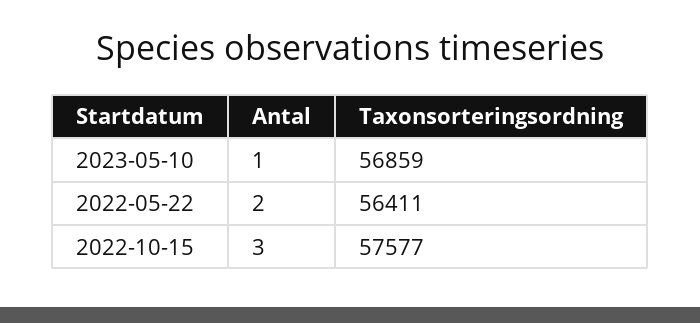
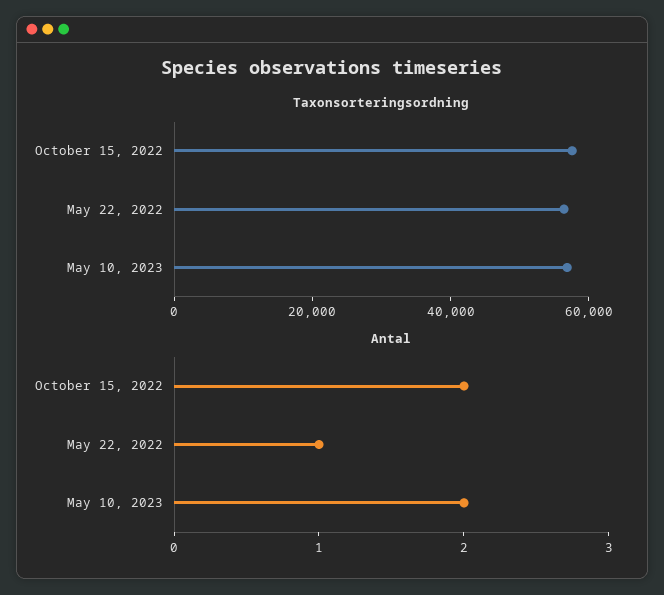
Antal, 2023-05-10: 1 -> 2
Antal, 2022-05-22: 2 -> 1
Antal, 2022-10-15: 3 -> 2

